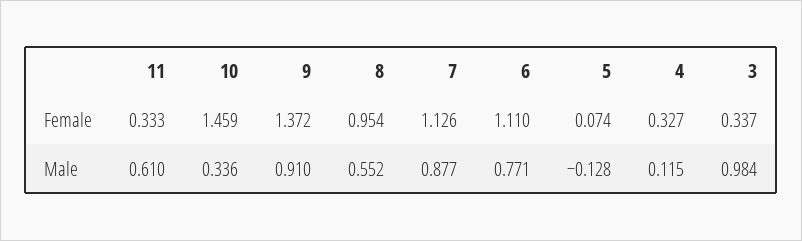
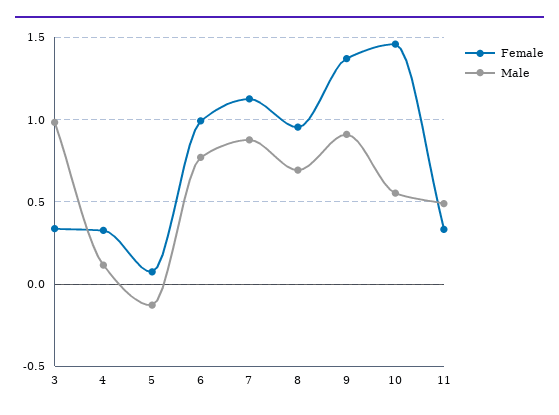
Female, 6: 1.11 -> 1
Male, 11: 0.61 -> 0.5
Male, 10: 0.336 -> 0.55
Male, 8: 0.552 -> 0.7

